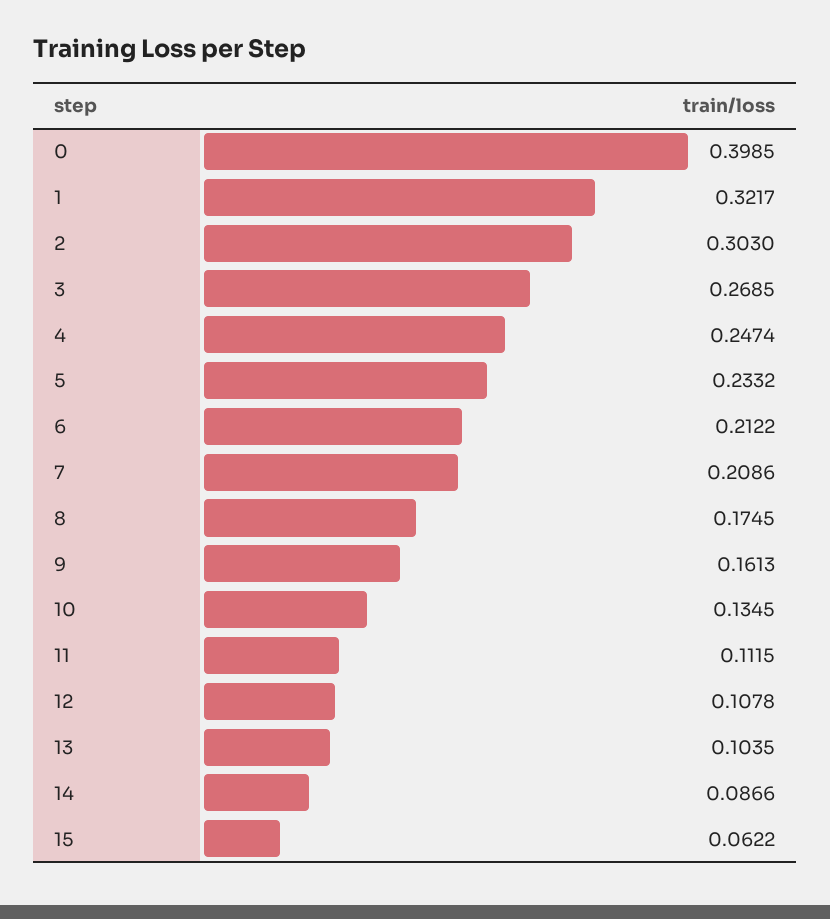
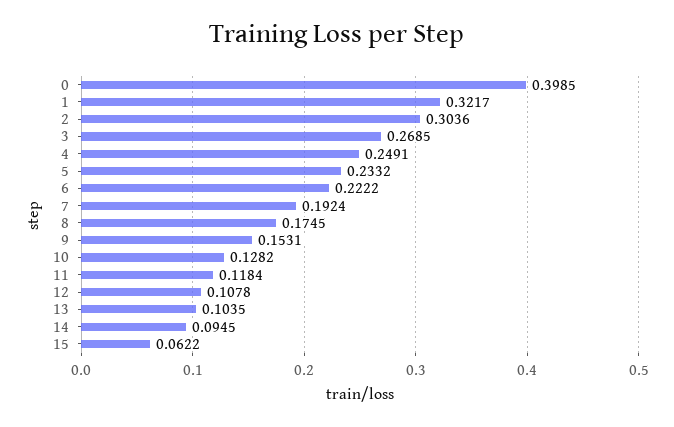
2: 0.303 -> 0.3036
4: 0.2474 -> 0.2491
6: 0.2122 -> 0.2222
7: 0.2086 -> 0.1924
9: 0.1613 -> 0.1531
10: 0.1345 -> 0.1282
11: 0.1115 -> 0.1184
14: 0.0866 -> 0.0945

